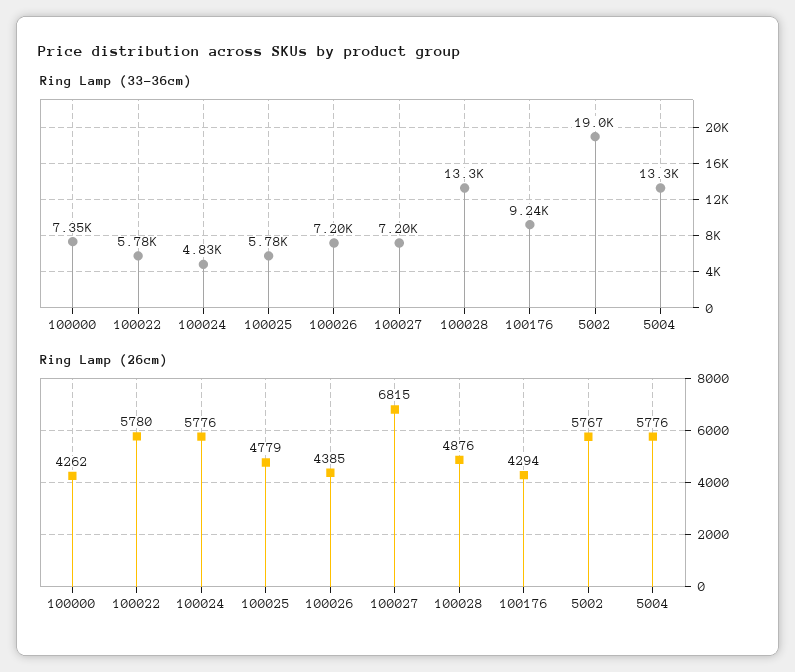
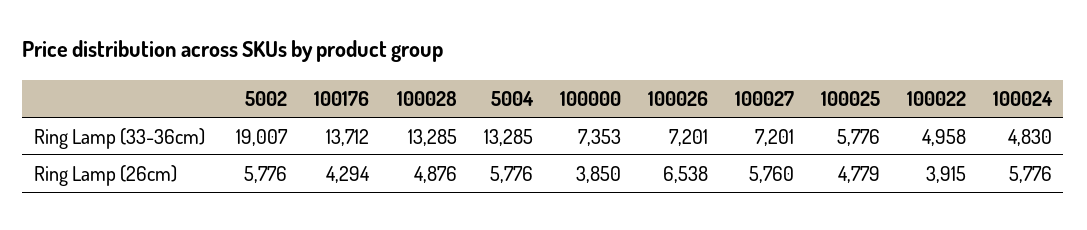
Ring Lamp (33-36cm), 100022: 5780 -> 4958
Ring Lamp (33-36cm), 100176: 9240 -> 13712
Ring Lamp (26cm), 100000: 4262 -> 3850
Ring Lamp (26cm), 100022: 5780 -> 3915
Ring Lamp (26cm), 100026: 4385 -> 6538
Ring Lamp (26cm), 100027: 6815 -> 5760
Ring Lamp (26cm), 5002: 5767 -> 5776

